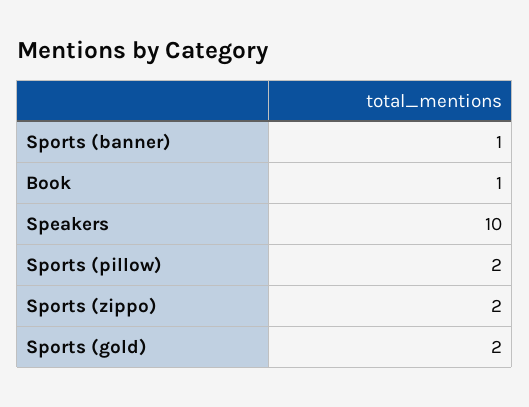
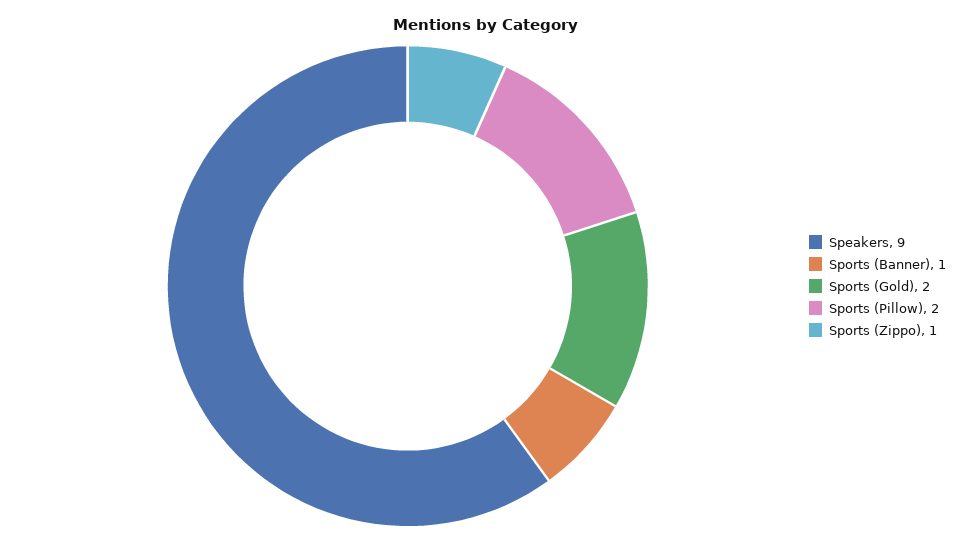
Book: 1 -> none
Speakers: 10 -> 9
Sports (zippo): 2 -> 1

